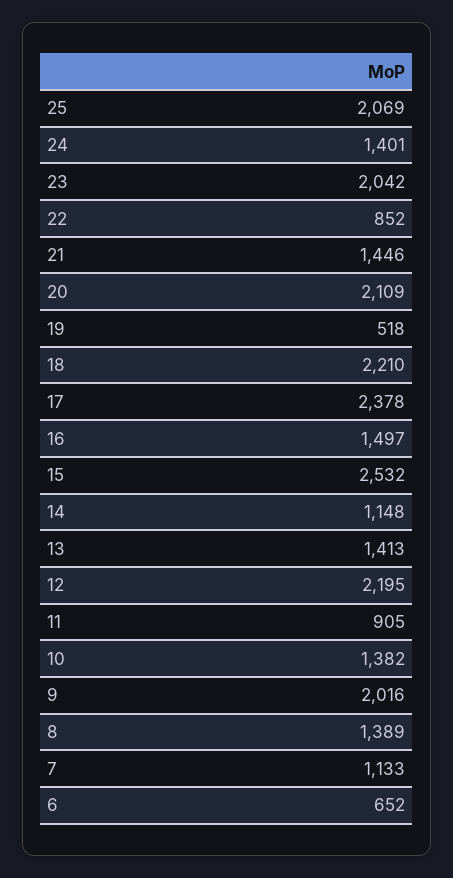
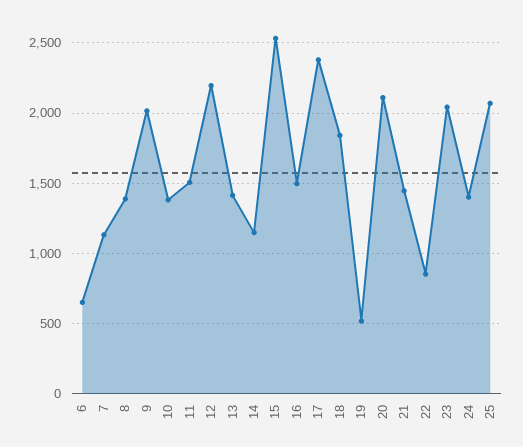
18: 2210 -> 1850
11: 905 -> 1500

